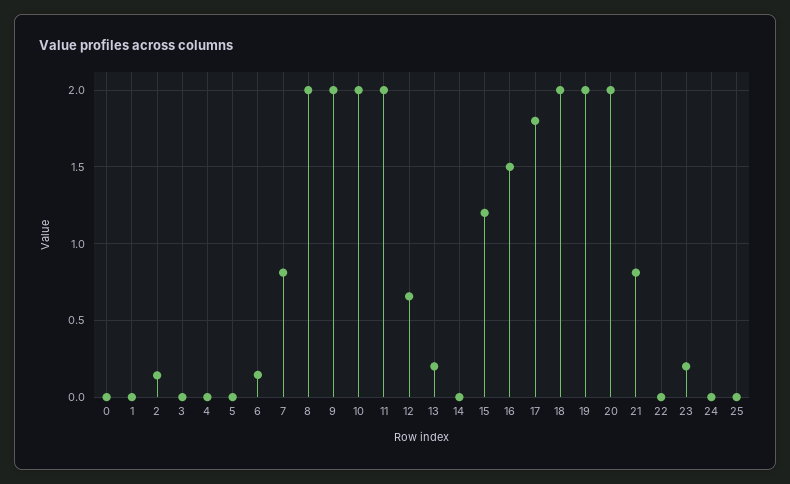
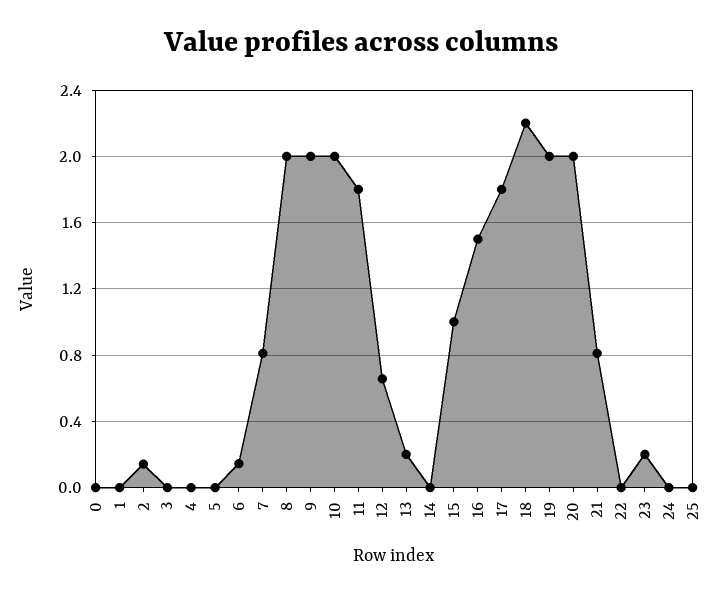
11: 2 -> 1.8
15: 1.2 -> 1
18: 2 -> 2.2

